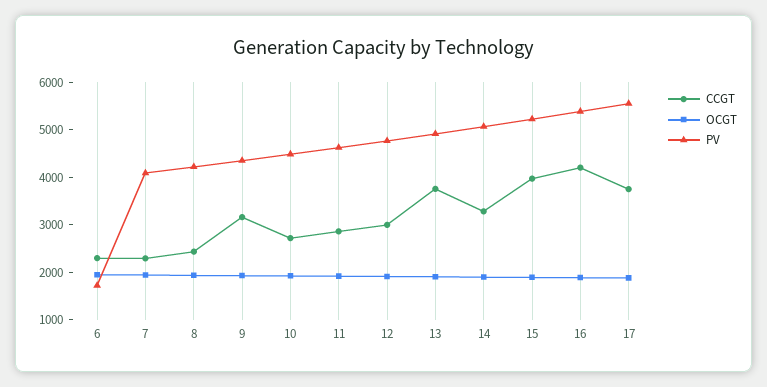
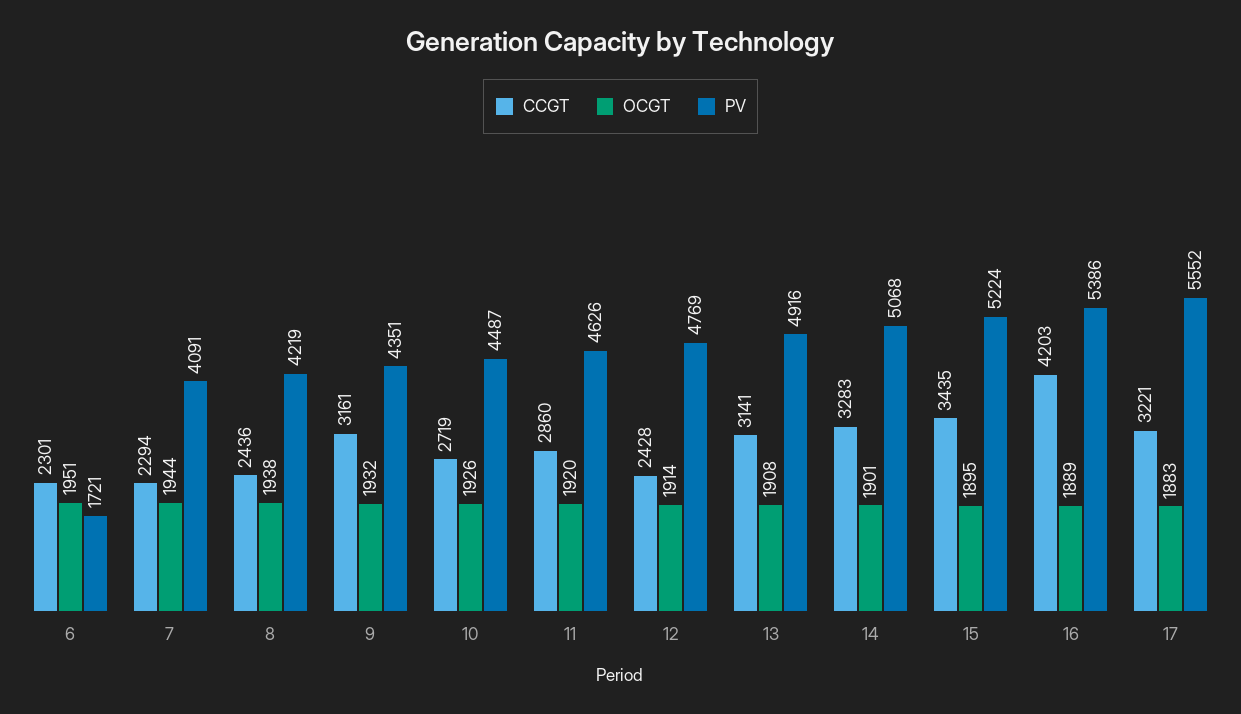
CCGT, 12: 3000 -> 2428
CCGT, 13: 3800 -> 3141
CCGT, 15: 4000 -> 3435
CCGT, 17: 3800 -> 3221

